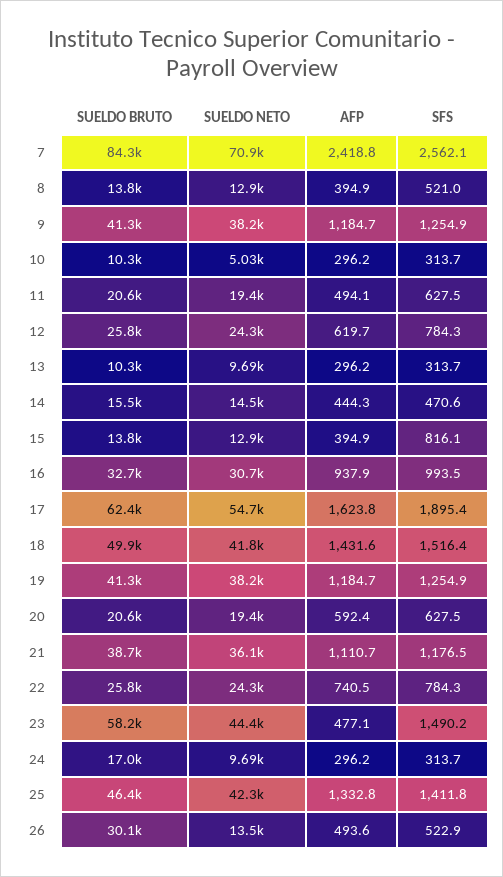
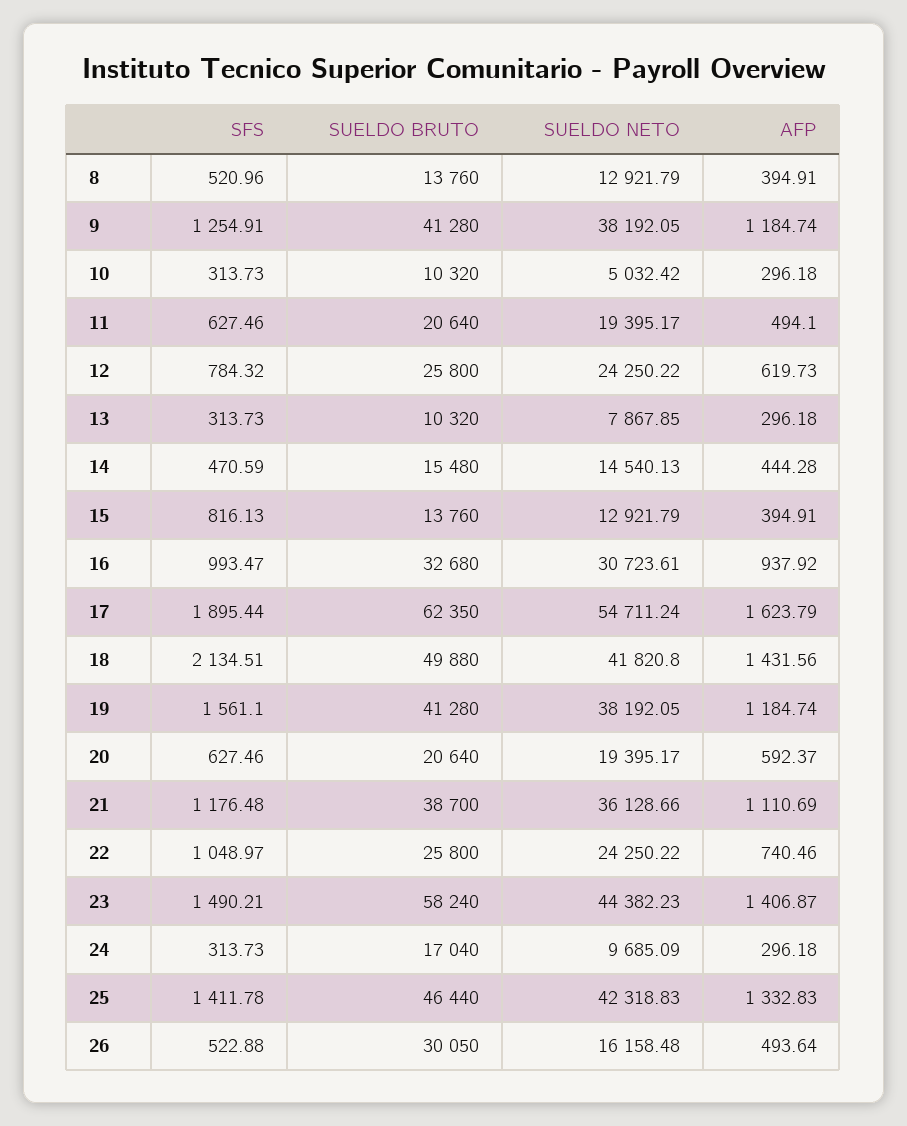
SUELDO BRUTO, 7: 84300 -> none
SUELDO NETO, 7: 70900 -> none
AFP, 7: 2418.8 -> none
SFS, 7: 2562.1 -> none
SUELDO NETO, 13: 9690 -> 7867.85
SFS, 18: 1516.4 -> 2134.51
SFS, 19: 1254.9 -> 1561.1
SFS, 22: 784.3 -> 1048.97
AFP, 23: 477.1 -> 1406.87
SUELDO NETO, 26: 13500 -> 16158.48

